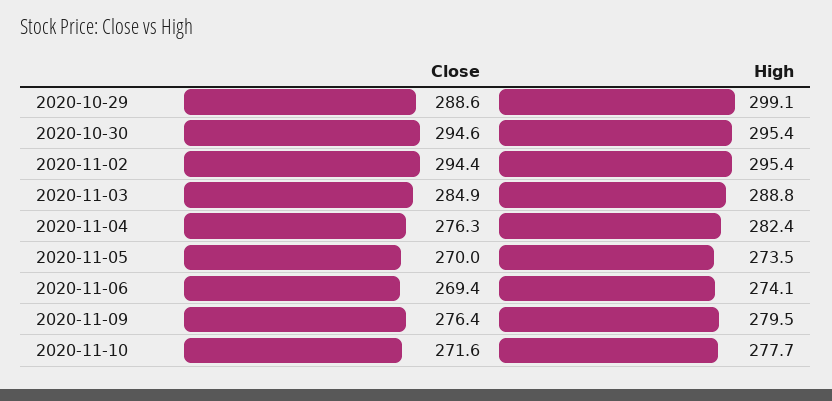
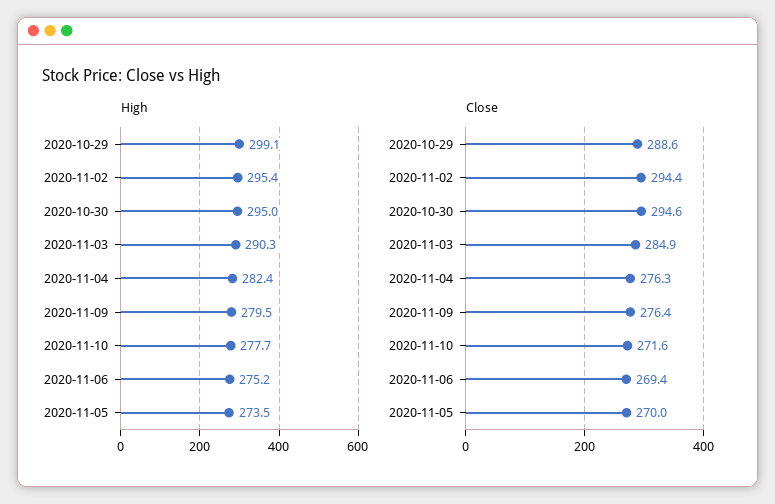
High, 2020-10-30: 295.4 -> 295
High, 2020-11-03: 288.8 -> 290.3
High, 2020-11-06: 274.1 -> 275.2

